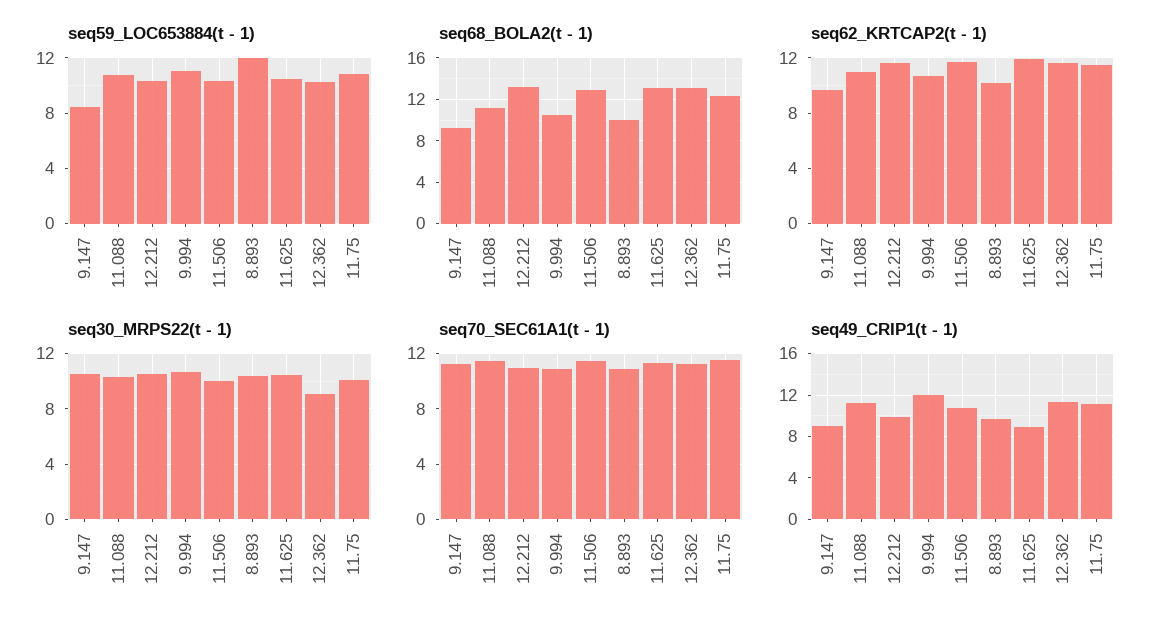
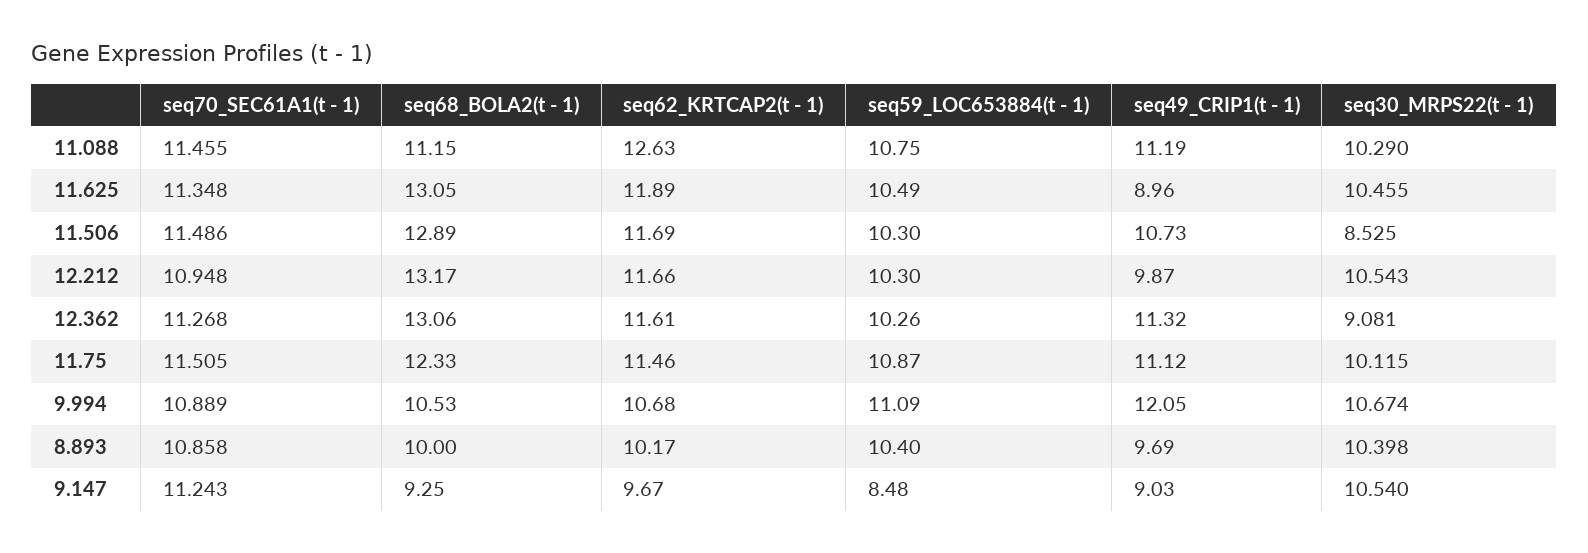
seq59_LOC653884(t - 1), 8.893: 12 -> 10.4
seq62_KRTCAP2(t - 1), 11.088: 11 -> 12.63
seq30_MRPS22(t - 1), 11.506: 10 -> 8.525

